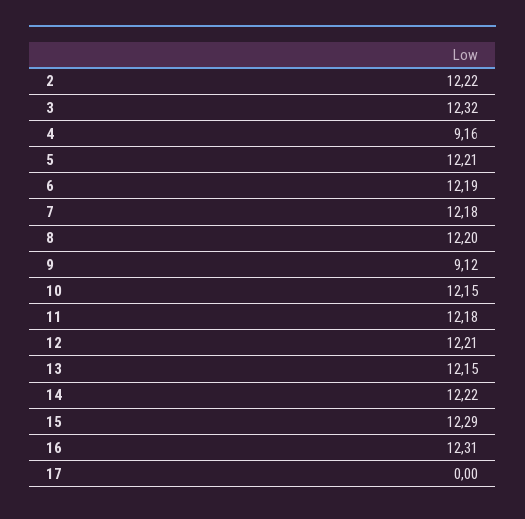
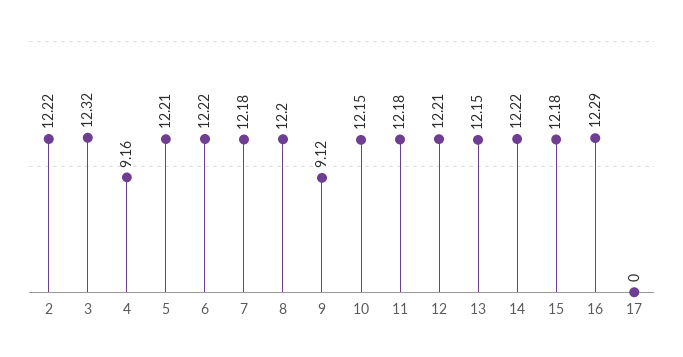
6: 12.19 -> 12.22
15: 12.29 -> 12.18
16: 12.31 -> 12.29

